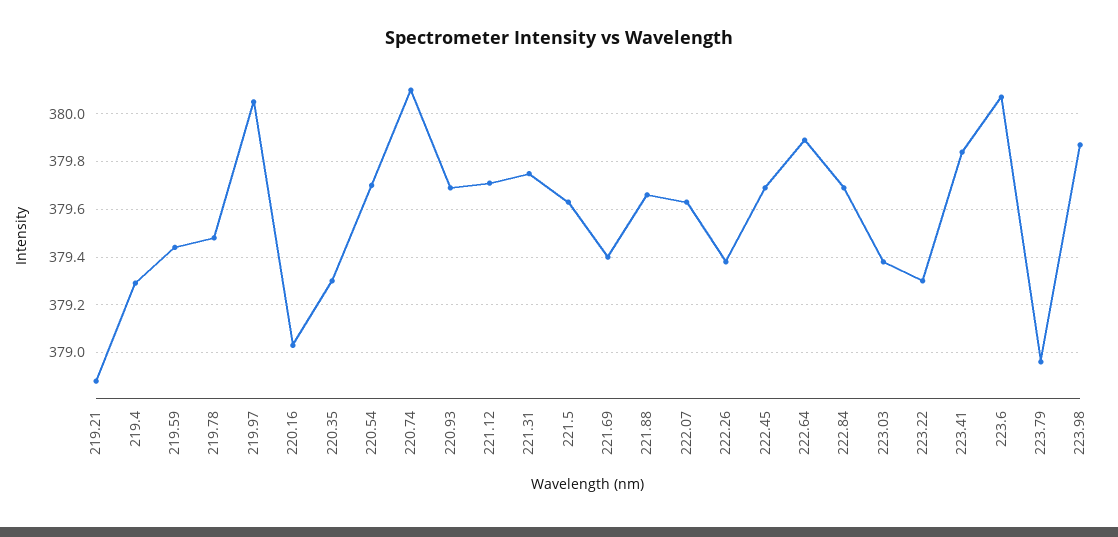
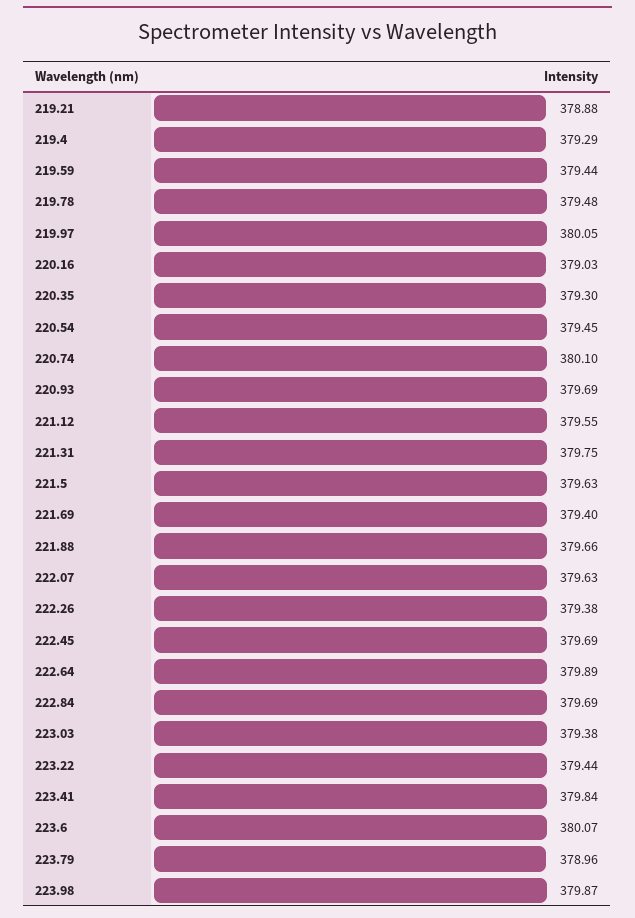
220.54: 379.7 -> 379.45
221.12: 379.7 -> 379.55
223.22: 379.3 -> 379.44

